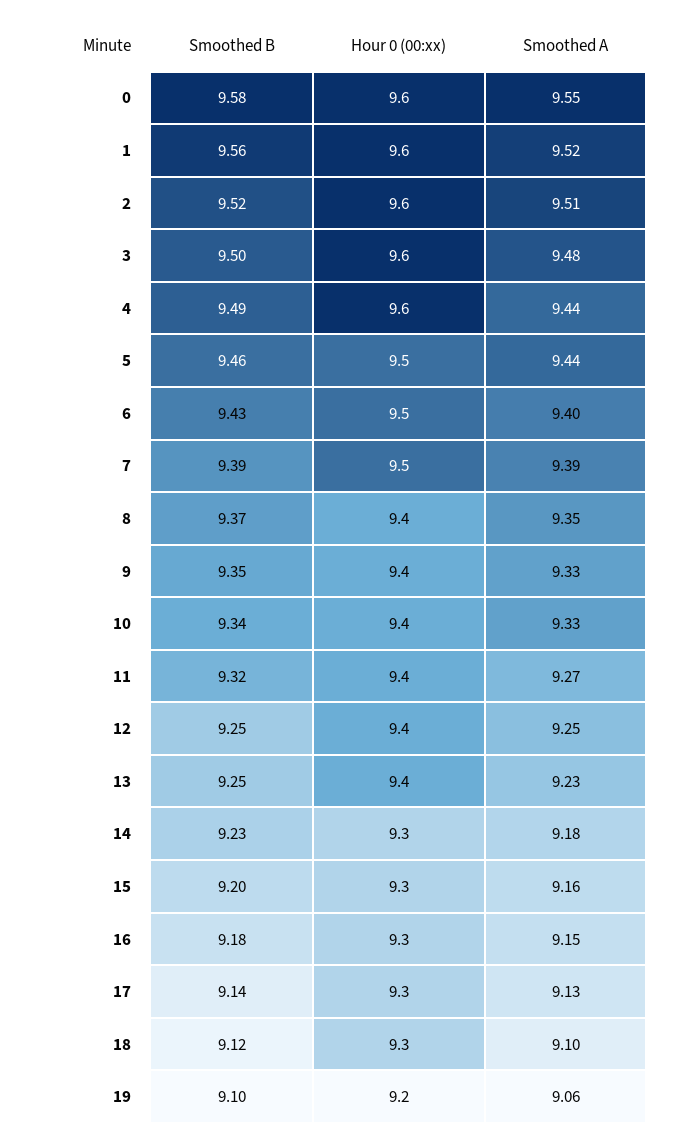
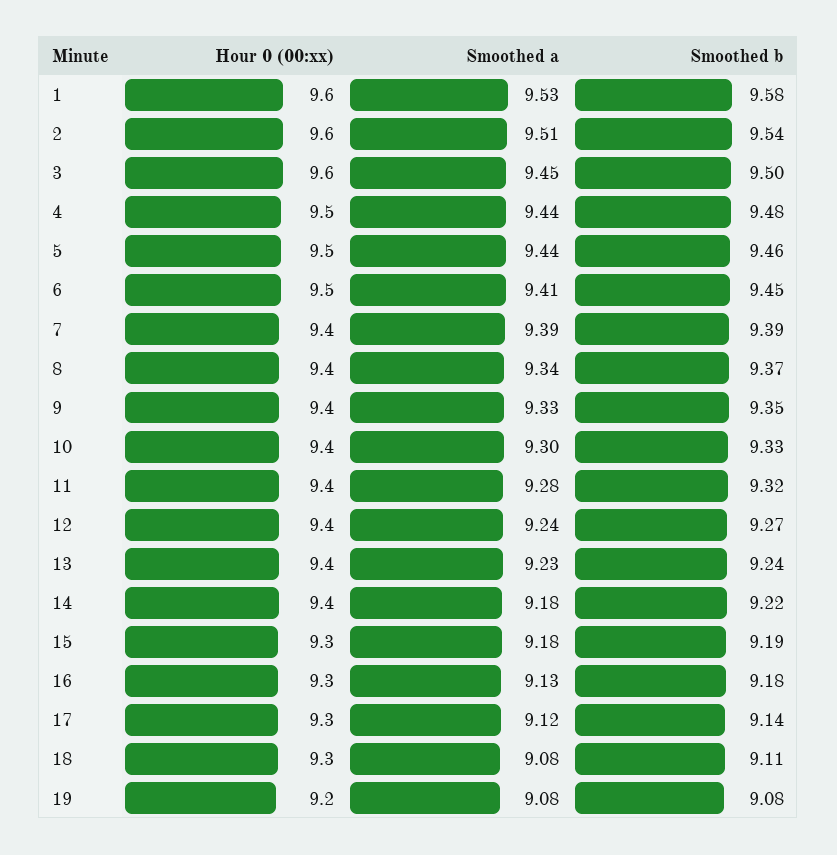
Smoothed B, 0: 9.58 -> none
Hour 0 (00:xx), 0: 9.6 -> none
Smoothed A, 0: 9.55 -> none
Smoothed B, 1: 9.56 -> 9.58
Smoothed A, 1: 9.52 -> 9.53
Smoothed B, 2: 9.52 -> 9.54
Smoothed A, 3: 9.48 -> 9.45
Smoothed B, 4: 9.49 -> 9.48
Hour 0 (00:xx), 4: 9.6 -> 9.5
Smoothed B, 6: 9.43 -> 9.45
Smoothed A, 6: 9.4 -> 9.41
Hour 0 (00:xx), 7: 9.5 -> 9.4
Smoothed A, 8: 9.35 -> 9.34
Smoothed B, 10: 9.34 -> 9.33
Smoothed A, 10: 9.33 -> 9.3
Smoothed A, 11: 9.27 -> 9.28
Smoothed B, 12: 9.25 -> 9.27
Smoothed A, 12: 9.25 -> 9.24
Smoothed B, 13: 9.25 -> 9.24
Smoothed B, 14: 9.23 -> 9.22
Hour 0 (00:xx), 14: 9.3 -> 9.4
Smoothed B, 15: 9.2 -> 9.19
Smoothed A, 15: 9.16 -> 9.18
Smoothed A, 16: 9.15 -> 9.13
Smoothed A, 17: 9.13 -> 9.12
Smoothed B, 18: 9.12 -> 9.11
Smoothed A, 18: 9.1 -> 9.08
Smoothed B, 19: 9.1 -> 9.08
Smoothed A, 19: 9.06 -> 9.08

